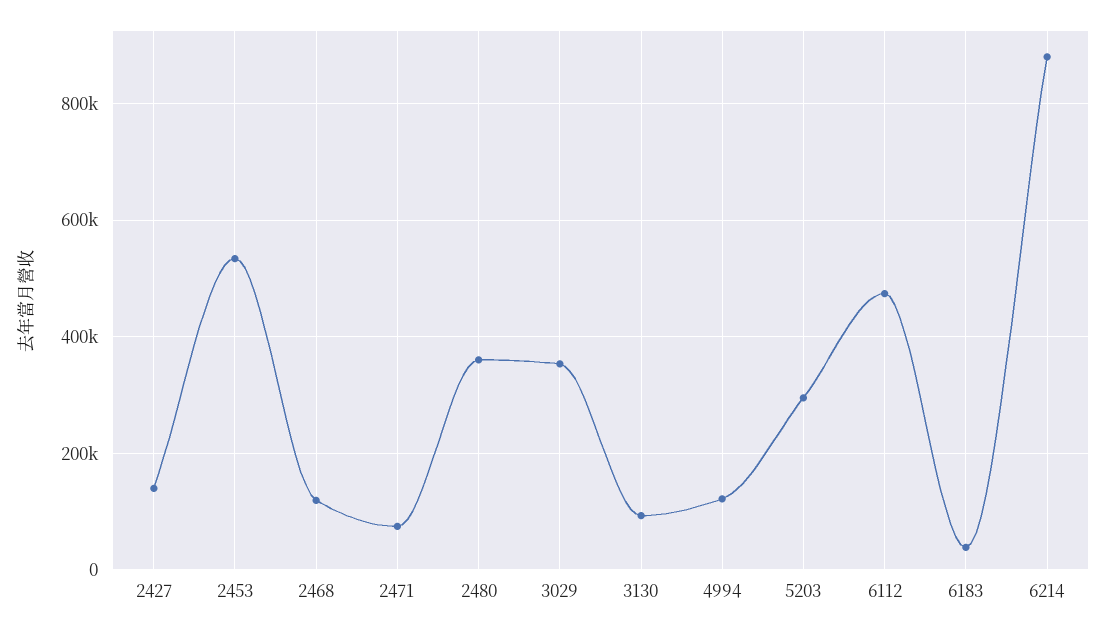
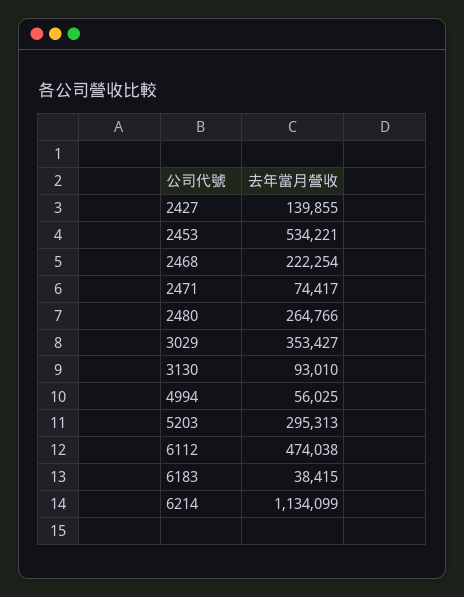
2468: 120000 -> 222254
2480: 360000 -> 264766
4994: 120000 -> 56025
6214: 880000 -> 1134099

